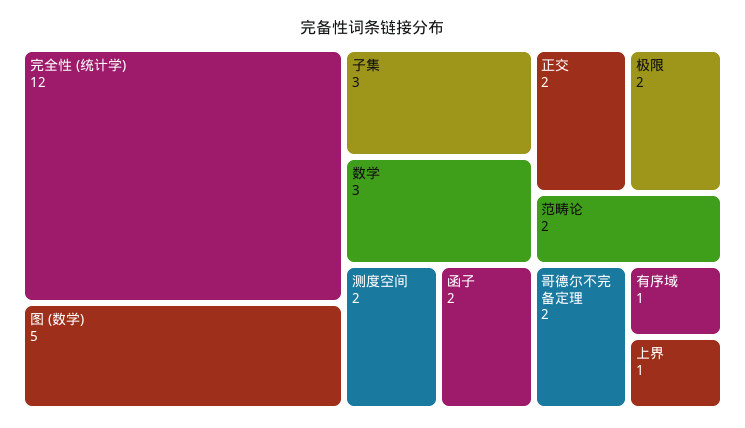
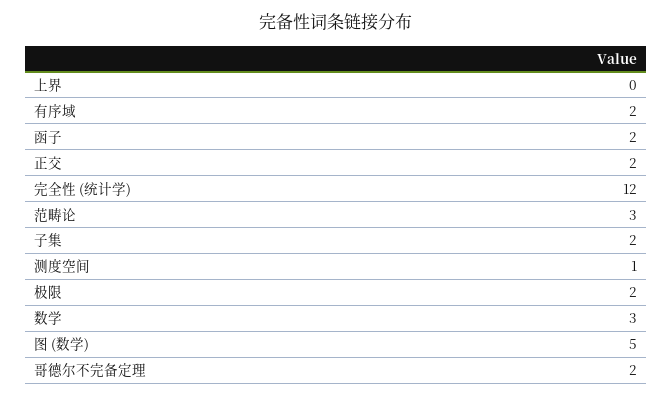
子集: 3 -> 2
测度空间: 2 -> 1
范畴论: 2 -> 3
有序域: 1 -> 2
上界: 1 -> 0

